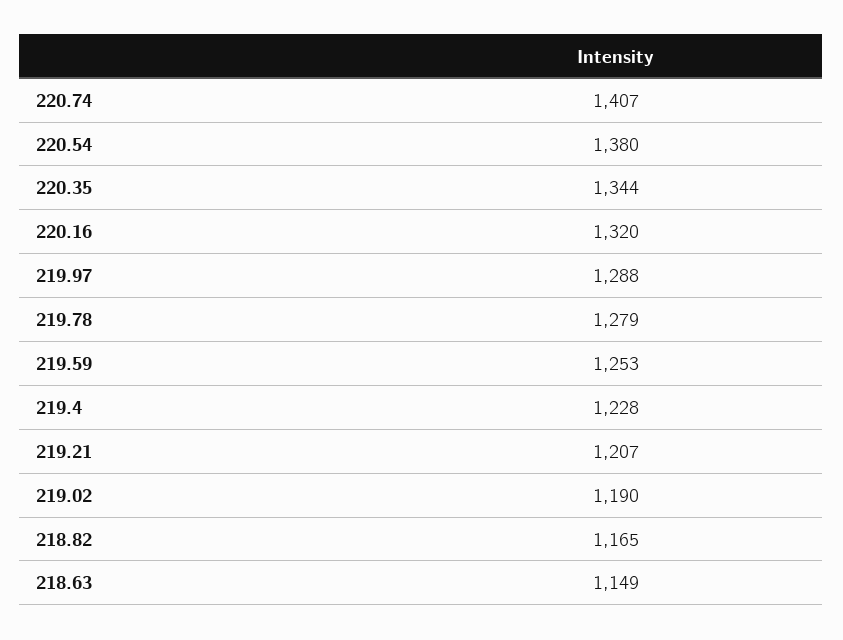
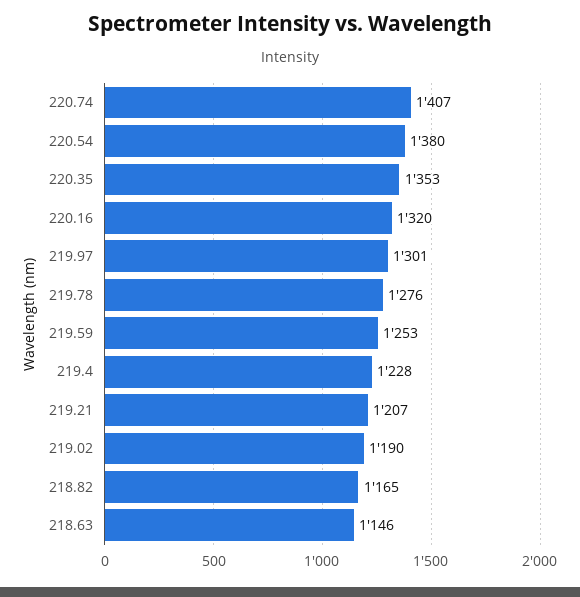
220.35: 1344 -> 1353
219.97: 1288 -> 1301
219.78: 1279 -> 1276
218.63: 1149 -> 1146

